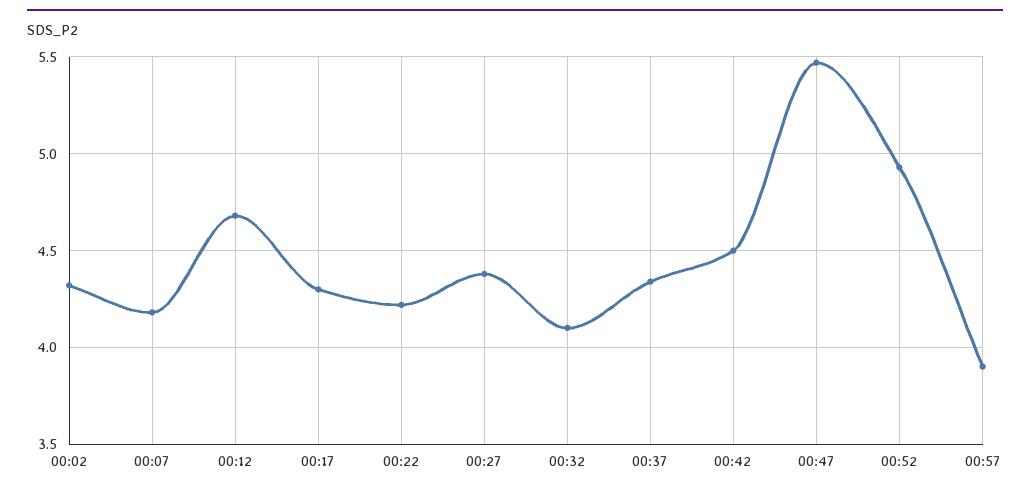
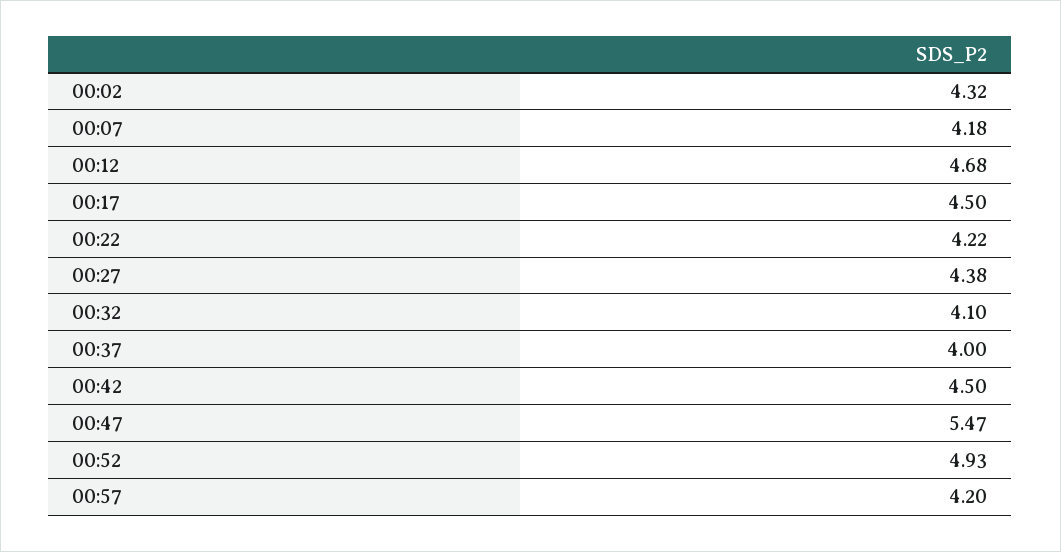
00:17: 4.3 -> 4.5
00:37: 4.35 -> 4
00:57: 3.9 -> 4.2

